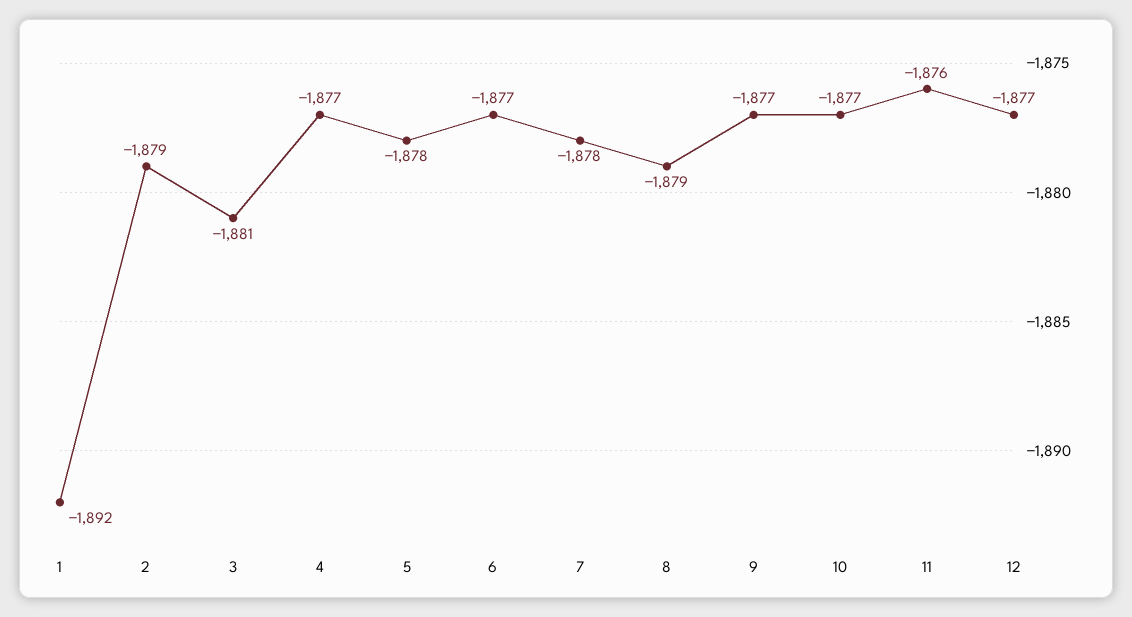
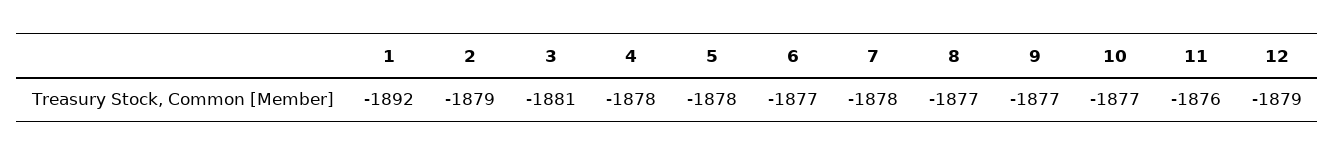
4: -1877 -> -1878
8: -1879 -> -1877
12: -1877 -> -1879

